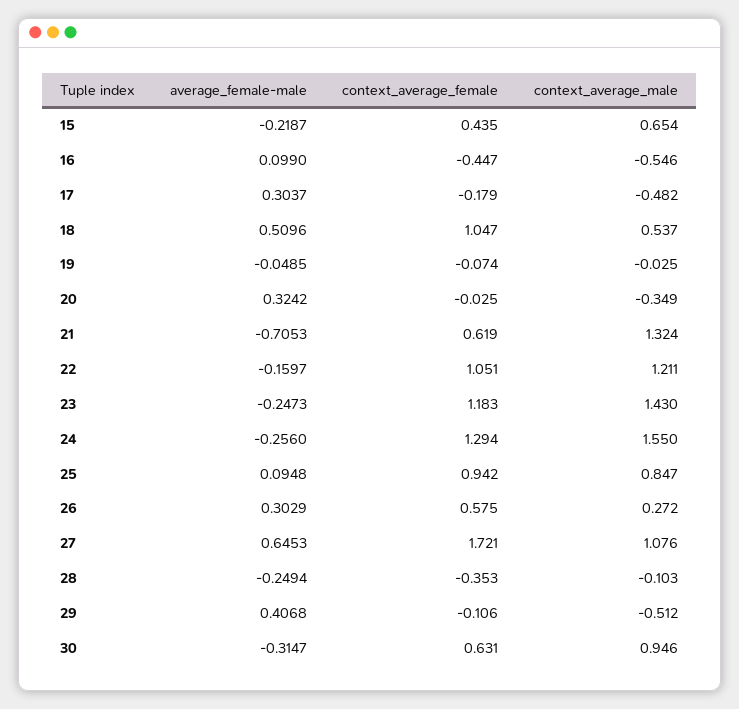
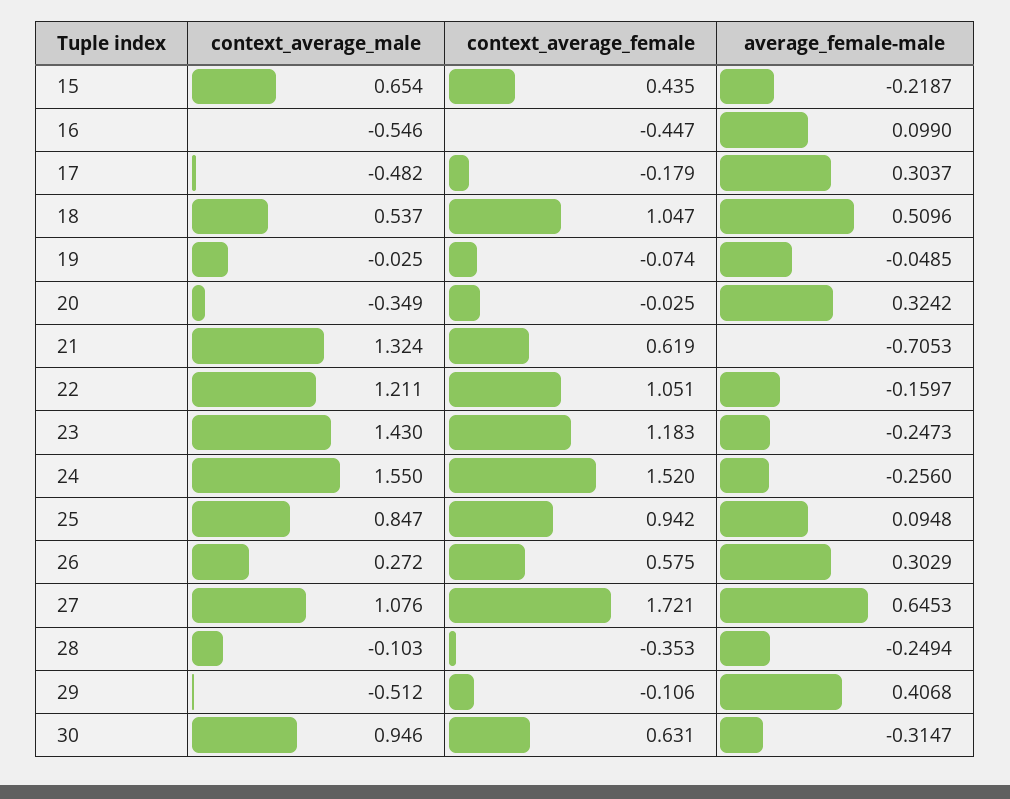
context_average_female, 24: 1.294 -> 1.52

